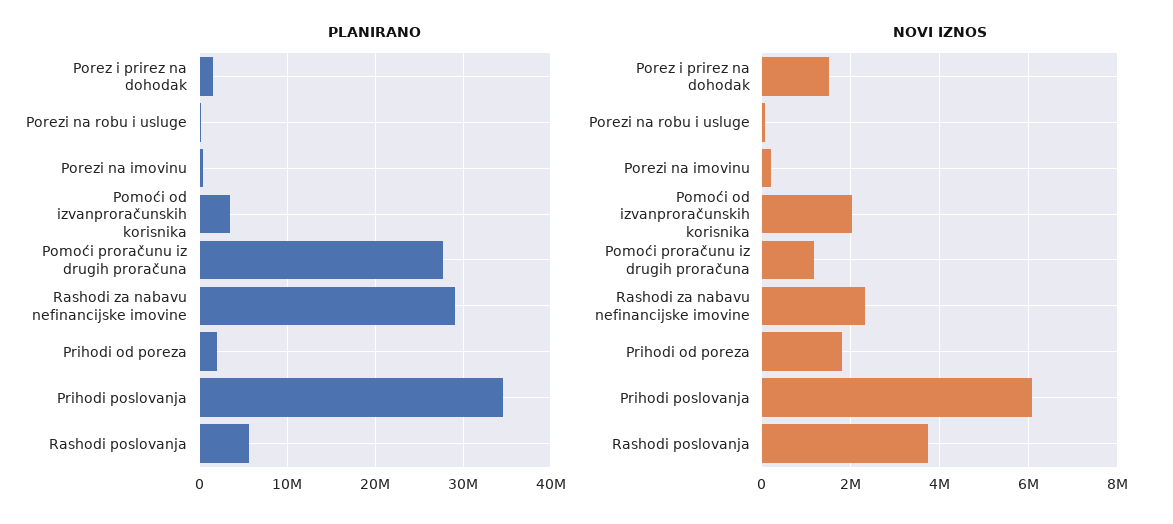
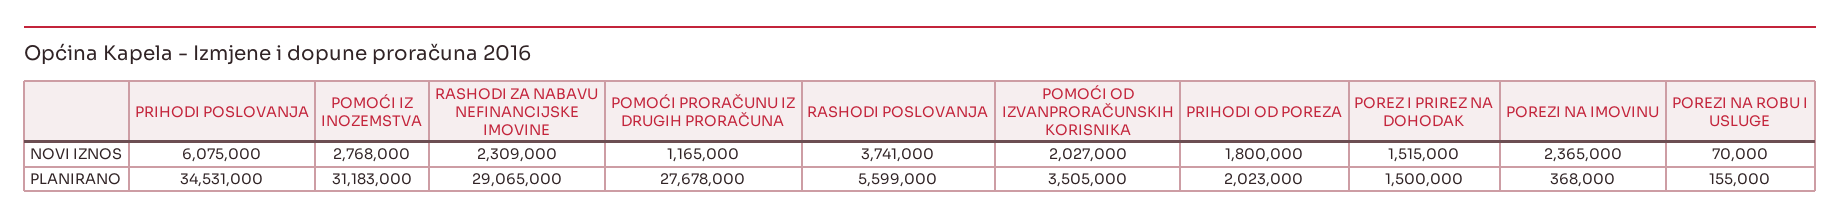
NOVI IZNOS, Porezi na imovinu: 200000 -> 2365000
NOVI IZNOS, POMOĆI IZ INOZEMSTVA: none -> 2768000
PLANIRANO, POMOĆI IZ INOZEMSTVA: none -> 31183000

